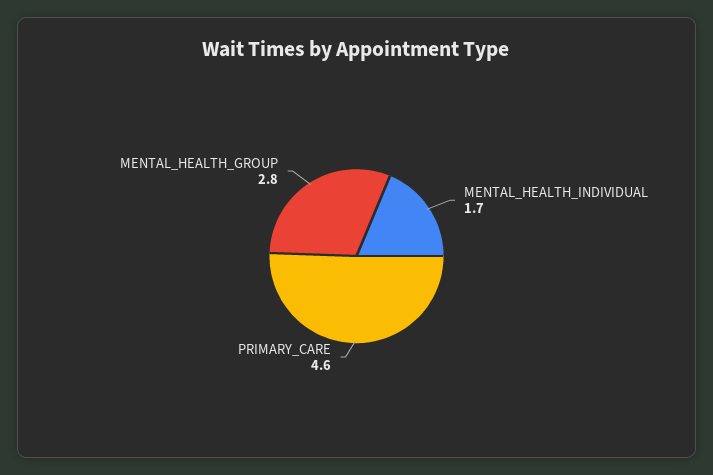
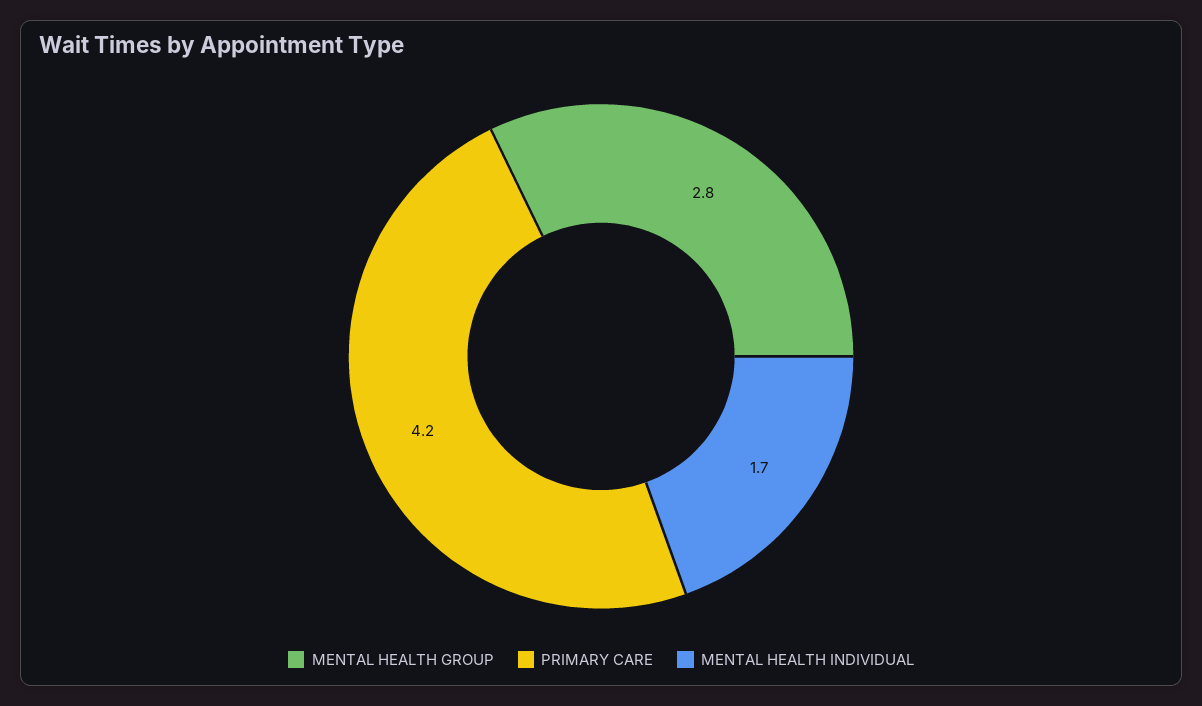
PRIMARY_CARE: 4.6 -> 4.2

